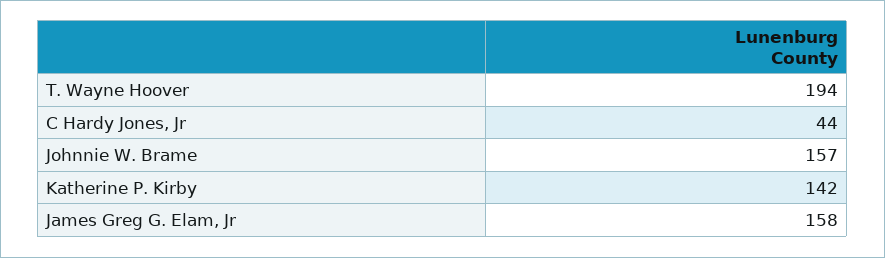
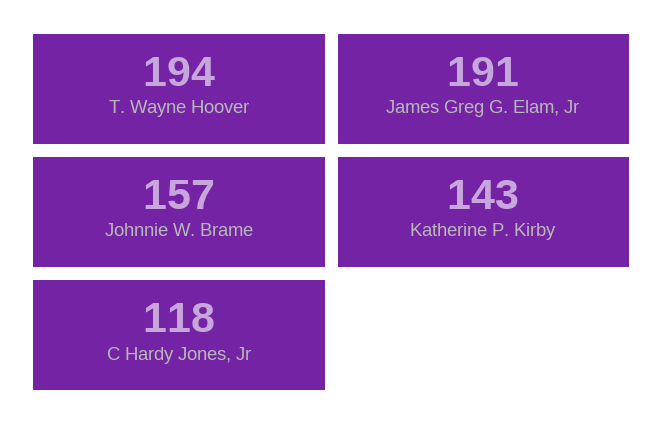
C Hardy Jones, Jr: 44 -> 118
Katherine P. Kirby: 142 -> 143
James Greg G. Elam, Jr: 158 -> 191

